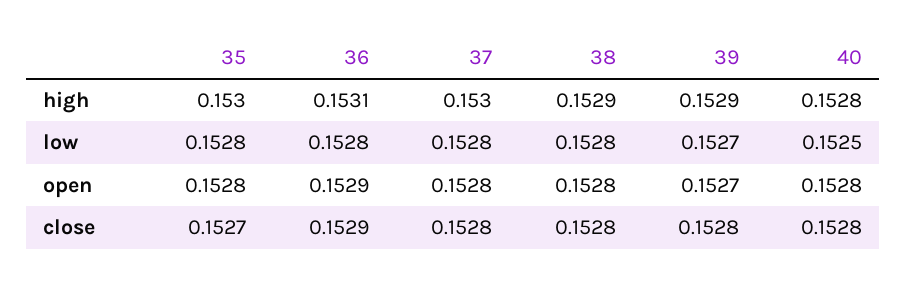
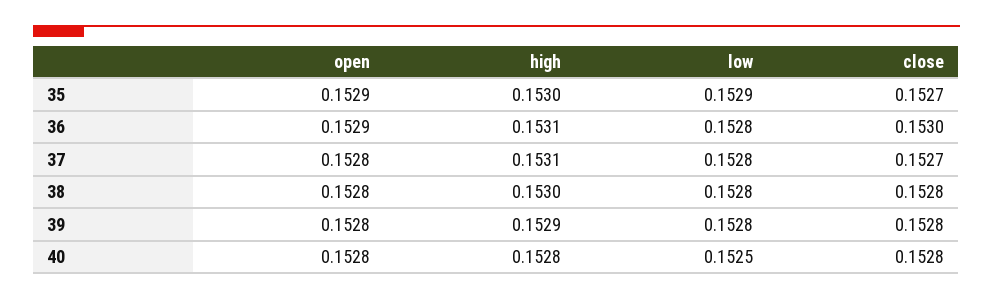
37, high: 0.153 -> 0.1531
38, high: 0.1529 -> 0.153
35, low: 0.1528 -> 0.1529
39, low: 0.1527 -> 0.1528
35, open: 0.1528 -> 0.1529
39, open: 0.1527 -> 0.1528
36, close: 0.1529 -> 0.153
37, close: 0.1528 -> 0.1527

